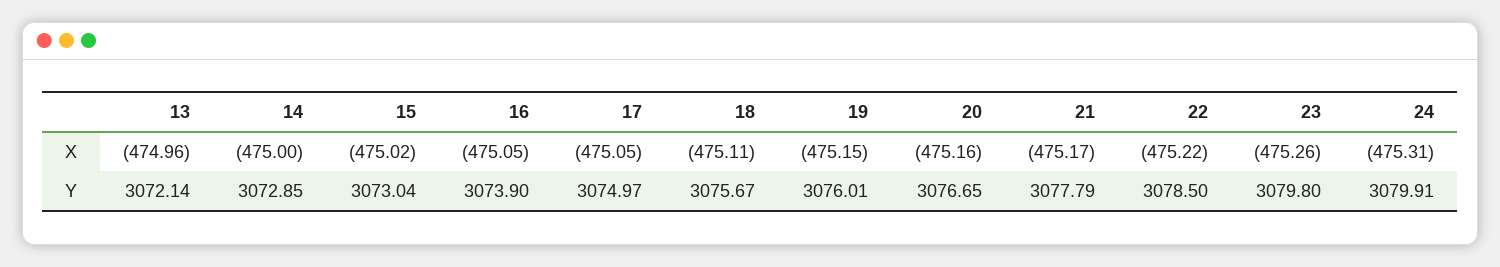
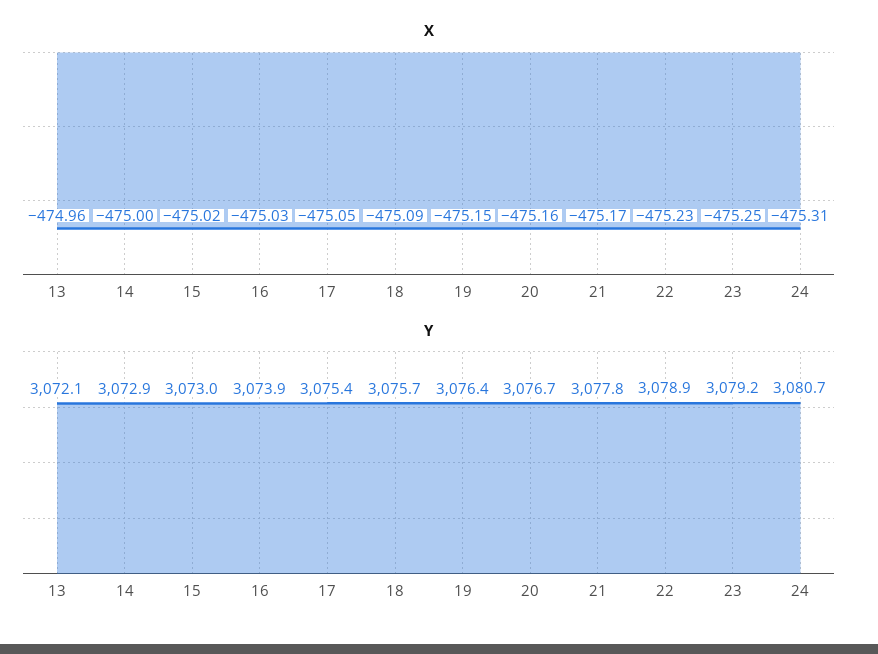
X, 16: -475.05 -> -475.03
X, 18: -475.11 -> -475.09
X, 22: -475.22 -> -475.23
X, 23: -475.26 -> -475.25
Y, 17: 3074.97 -> 3075.4
Y, 19: 3076.01 -> 3076.4
Y, 22: 3078.5 -> 3078.9
Y, 23: 3079.8 -> 3079.2
Y, 24: 3079.91 -> 3080.7

